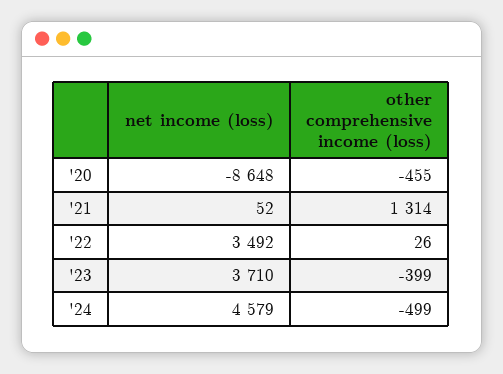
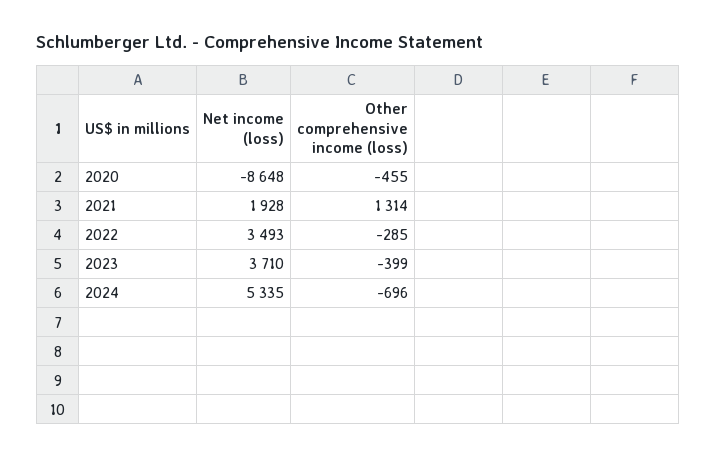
net income (loss), '21: 52 -> 1928
net income (loss), '22: 3492 -> 3493
other comprehensive income (loss), '22: 26 -> -285
net income (loss), '24: 4579 -> 5335
other comprehensive income (loss), '24: -499 -> -696

